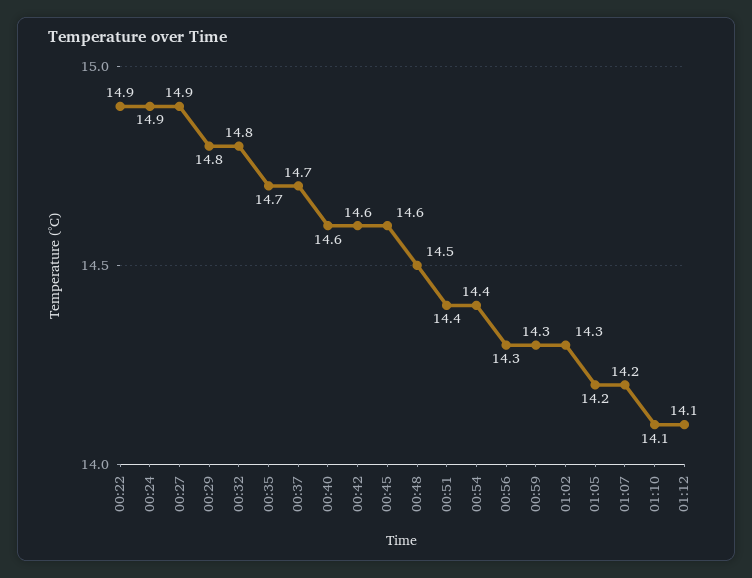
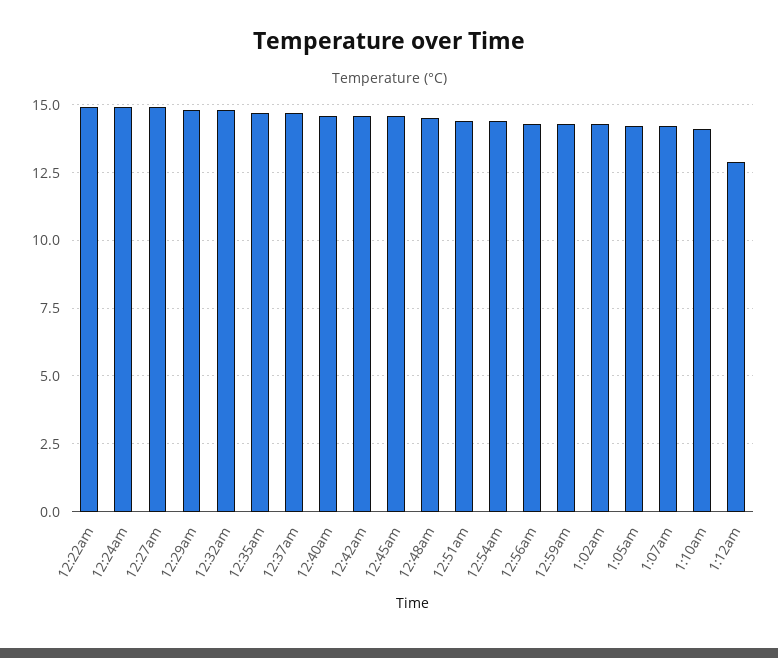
01:12: 14.1 -> 13

